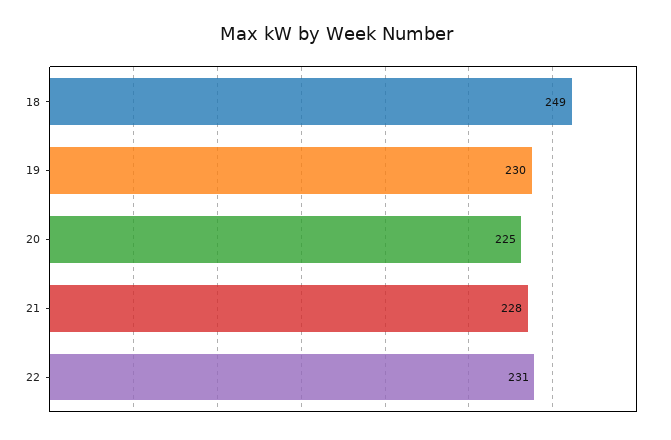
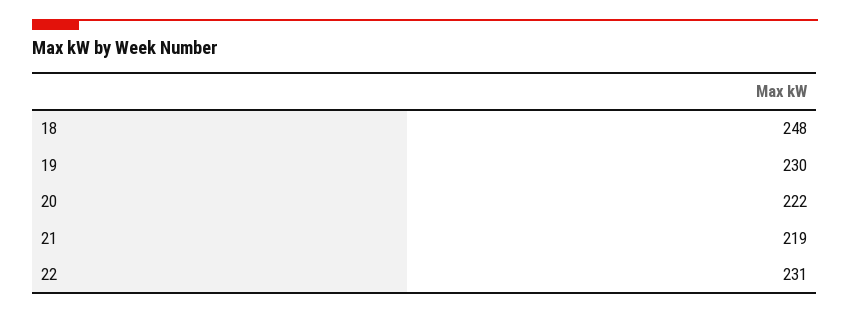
18: 249 -> 248
20: 225 -> 222
21: 228 -> 219

